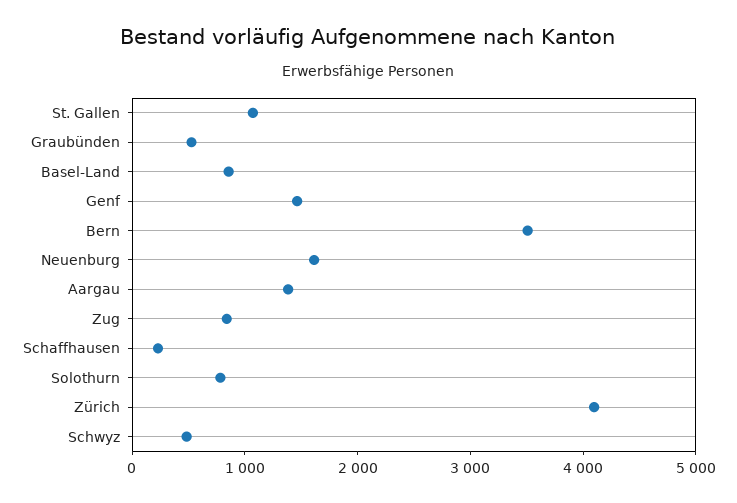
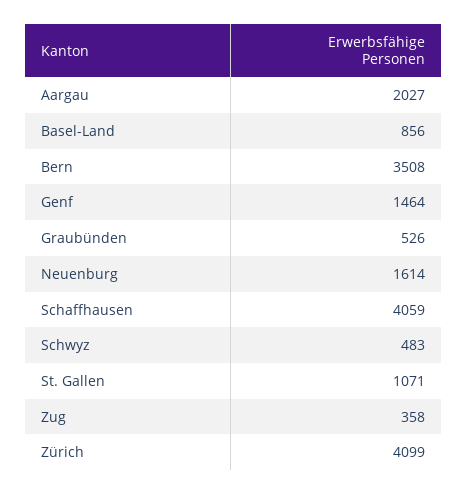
Aargau: 1400 -> 2027
Zug: 800 -> 358
Schaffhausen: 200 -> 4059
Solothurn: 800 -> none

